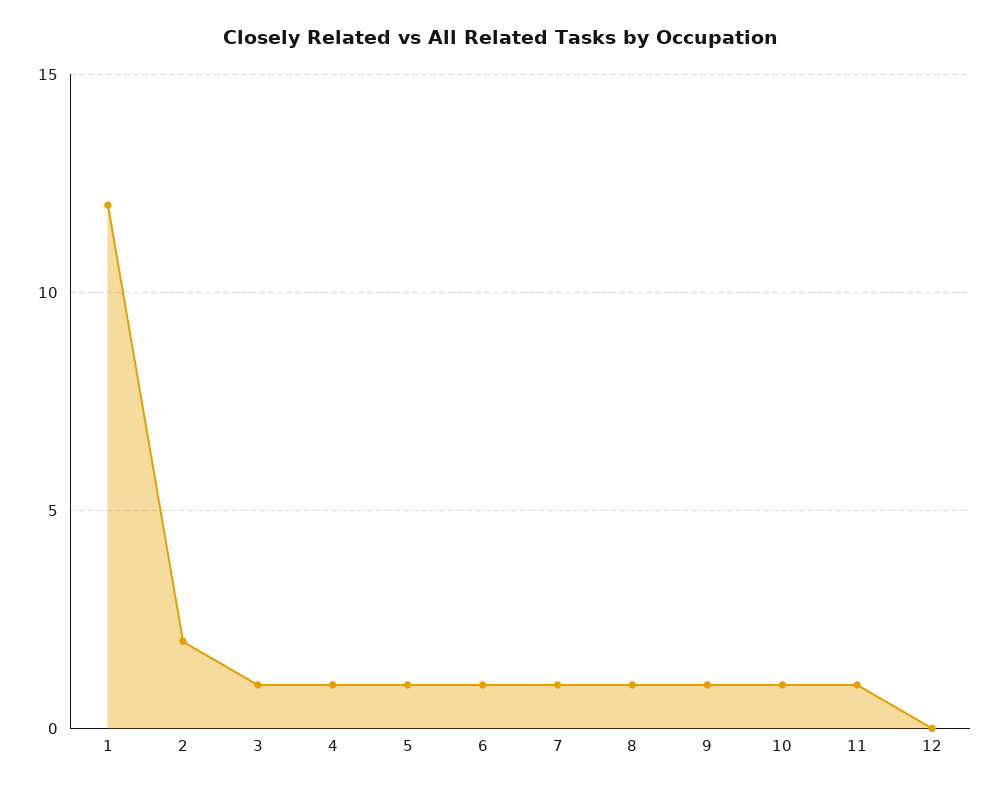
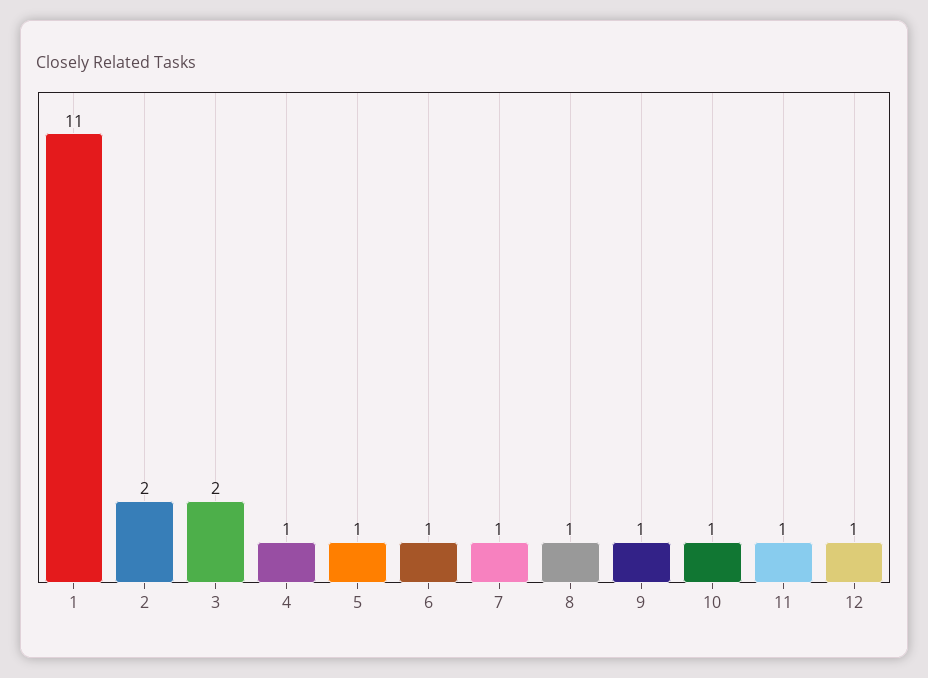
1: 12 -> 11
3: 1 -> 2
12: 0 -> 1

